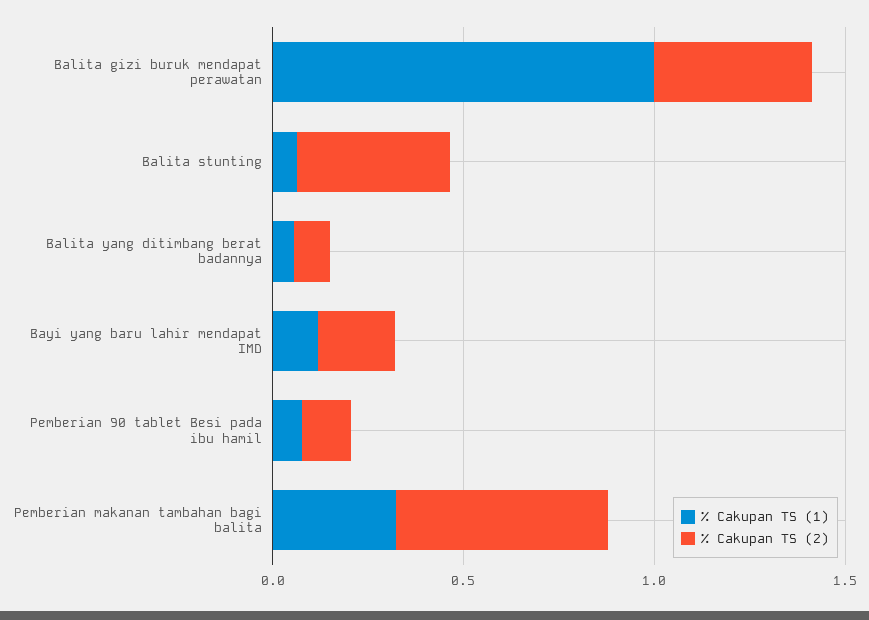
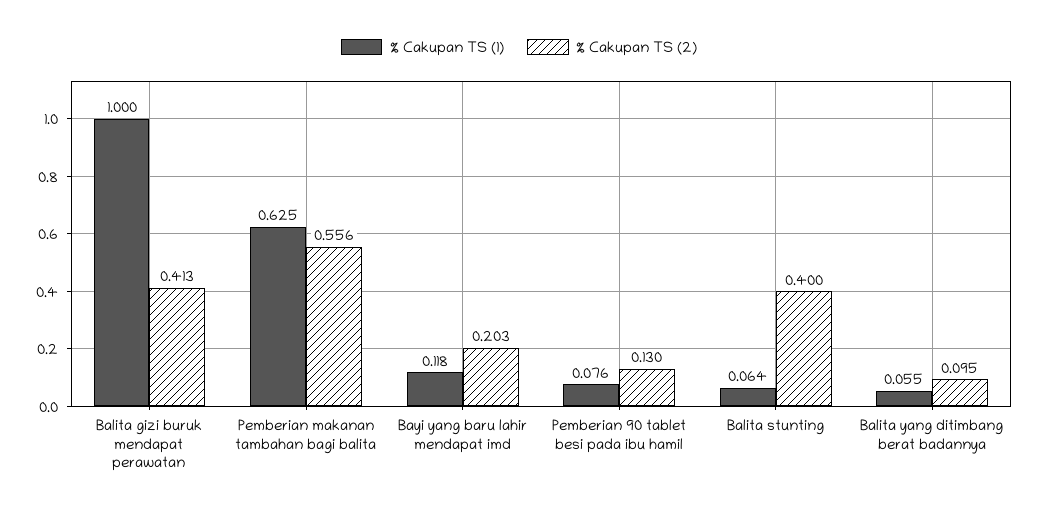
% Cakupan TS (1), Pemberian makanan tambahan bagi balita: 0.3 -> 0.625

